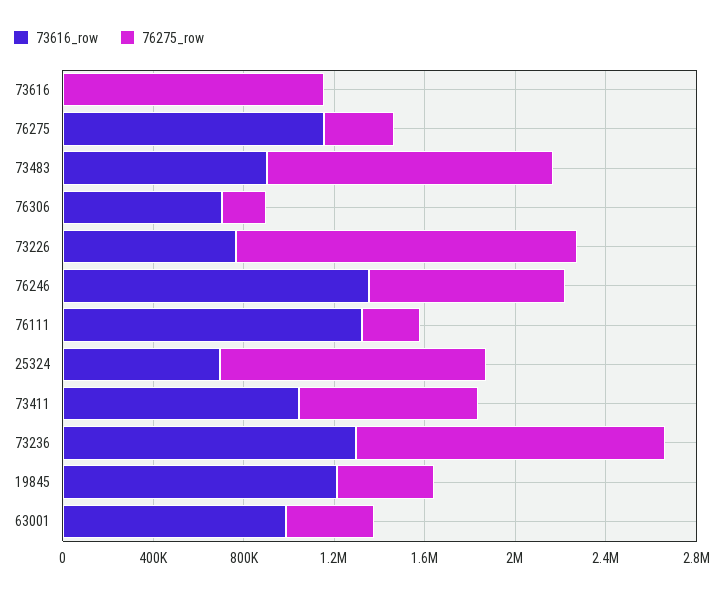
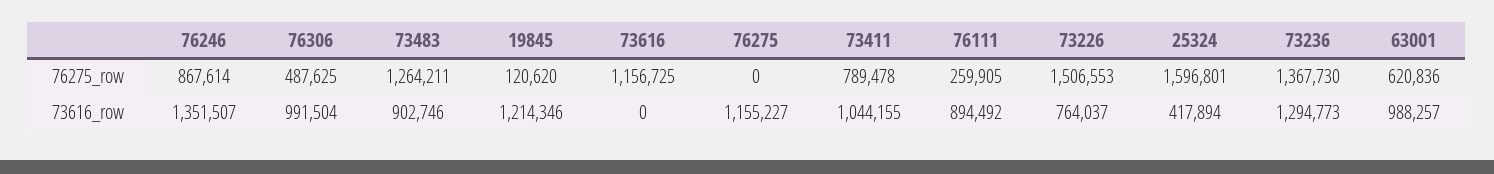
76275_row, 76275: 300000 -> 0
73616_row, 76306: 700000 -> 991504
76275_row, 76306: 200000 -> 487625
73616_row, 76111: 1300000 -> 894492
73616_row, 25324: 700000 -> 417894
76275_row, 25324: 1200000 -> 1596801
76275_row, 19845: 400000 -> 120620
76275_row, 63001: 400000 -> 620836

